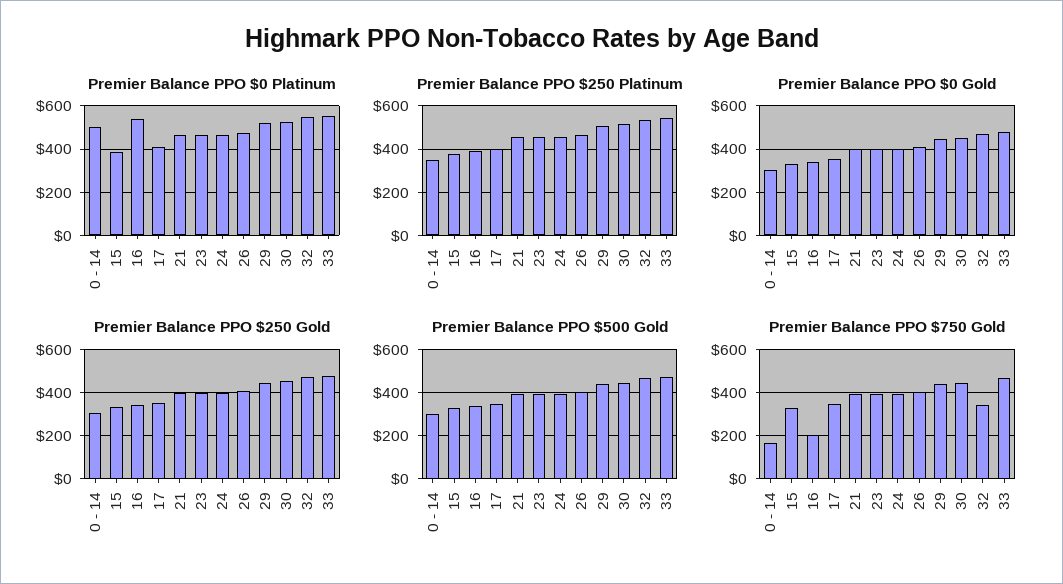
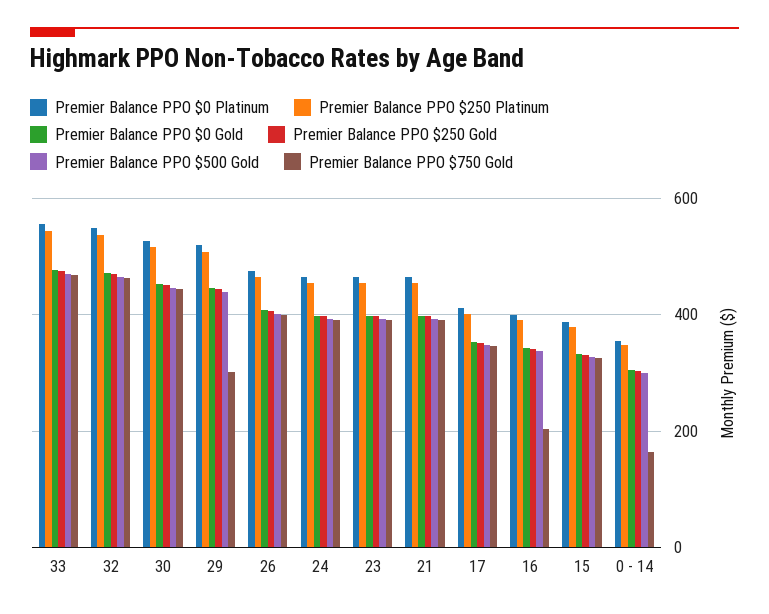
Premier Balance PPO $0 Platinum, 0 - 14: 500 -> 360
Premier Balance PPO $0 Platinum, 16: 550 -> 400
Premier Balance PPO $750 Gold, 29: 450 -> 300
Premier Balance PPO $750 Gold, 32: 350 -> 460

